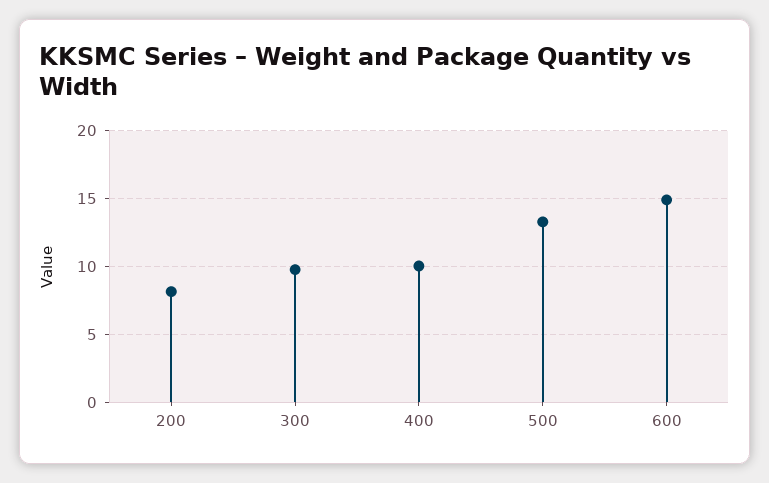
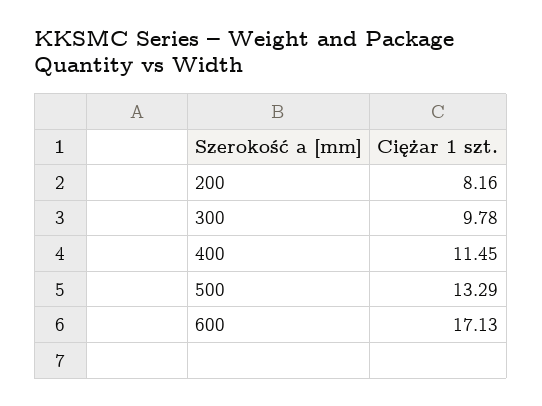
400: 10 -> 11.45
600: 15 -> 17.13

